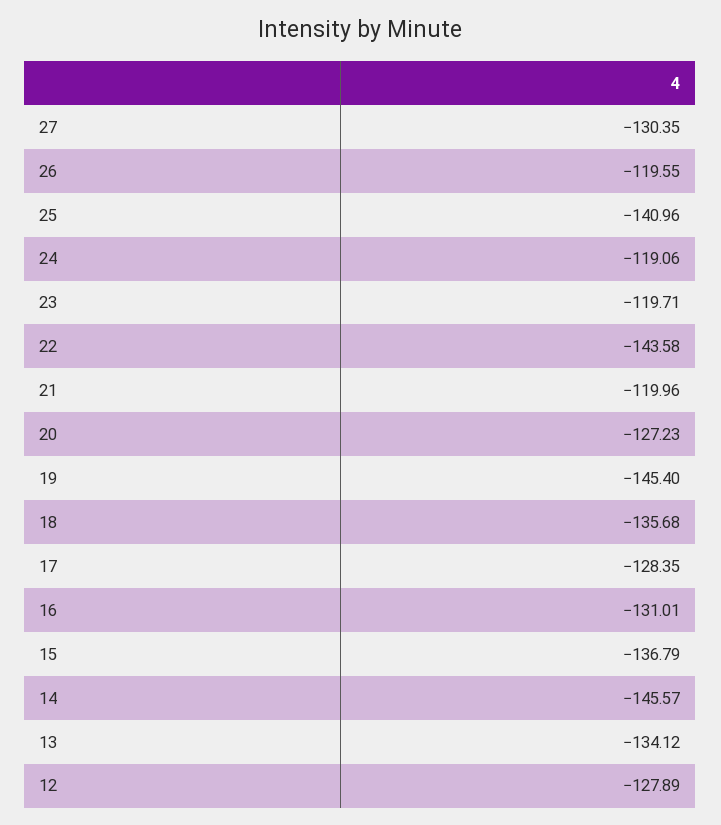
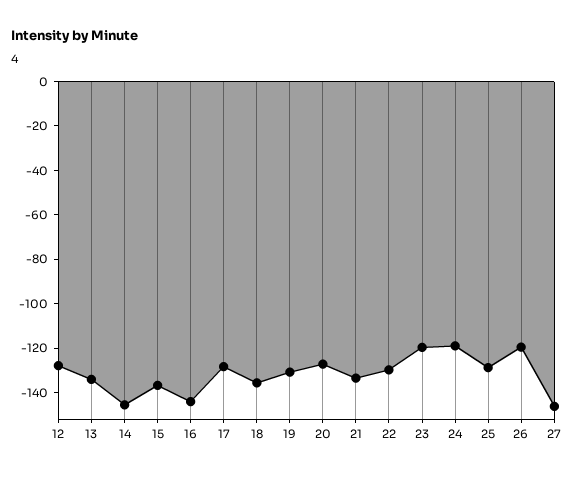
27: -130.35 -> -145
25: -140.96 -> -130
22: -143.58 -> -130
21: -119.96 -> -135
19: -145.4 -> -130
16: -131.01 -> -145

